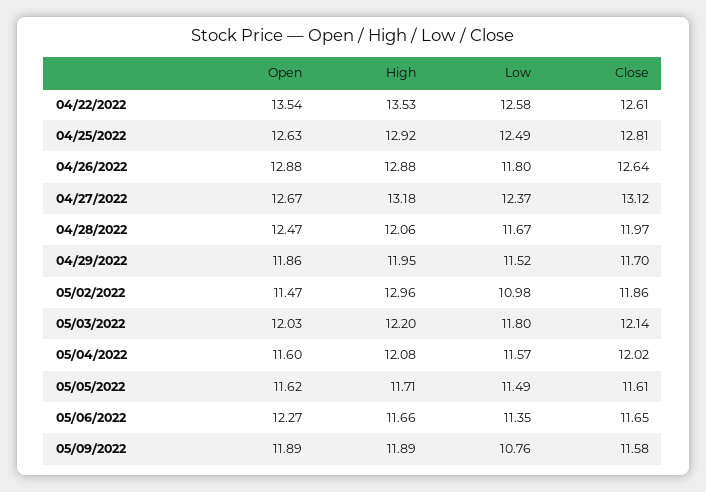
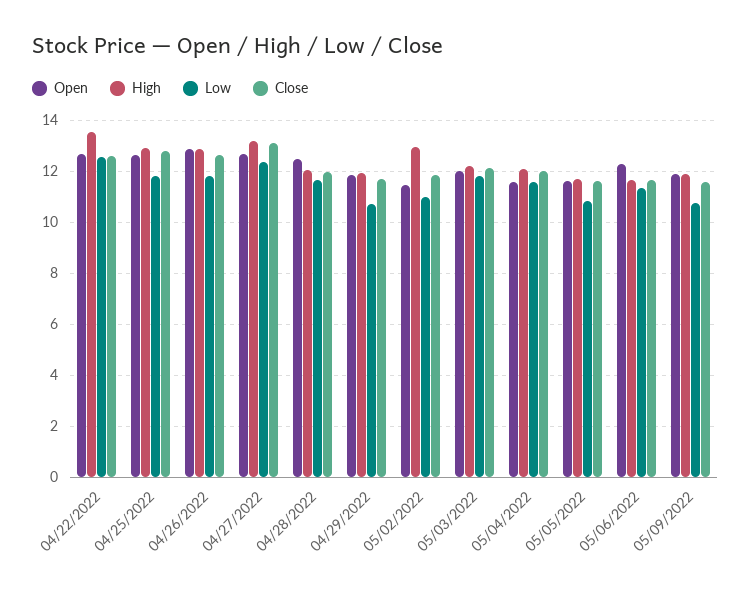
Open, 04/22/2022: 13.54 -> 12.75
Low, 04/25/2022: 12.49 -> 11.75
Low, 04/29/2022: 11.52 -> 10.75
Low, 05/05/2022: 11.49 -> 10.75

